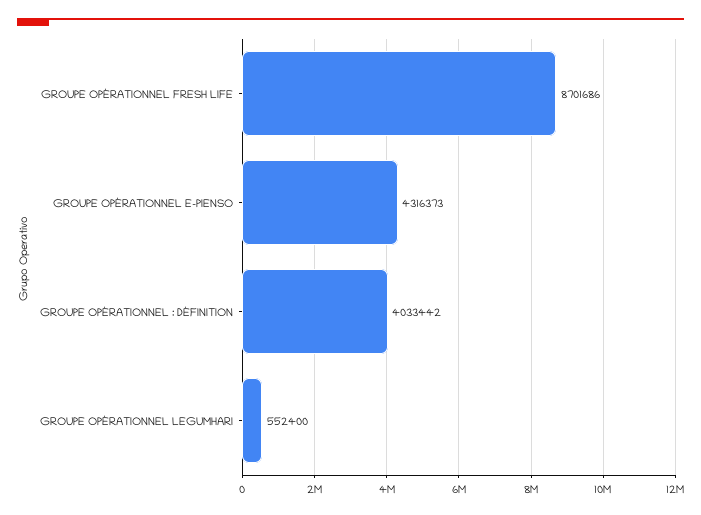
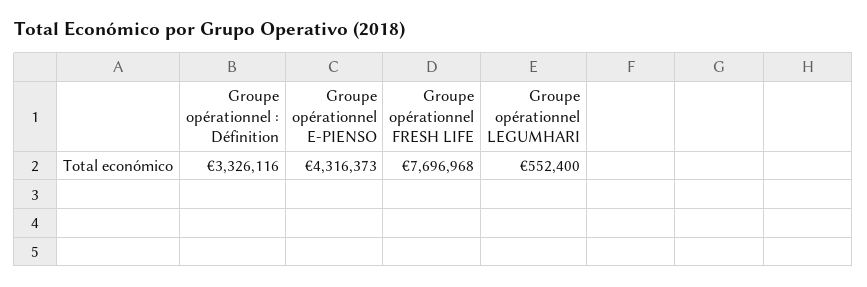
GROUPE OPÉRATIONNEL FRESH LIFE: 8701686 -> 7696968
GROUPE OPÉRATIONNEL : DÉFINITION: 4033442 -> 3326116

